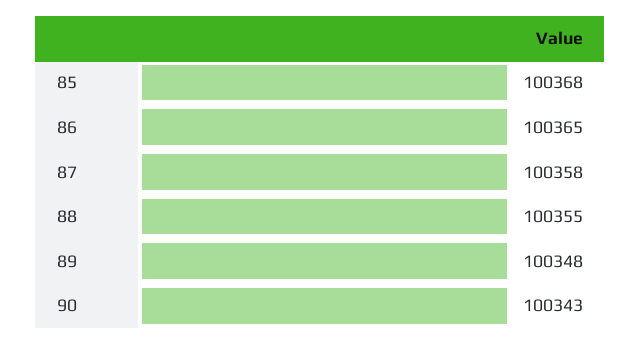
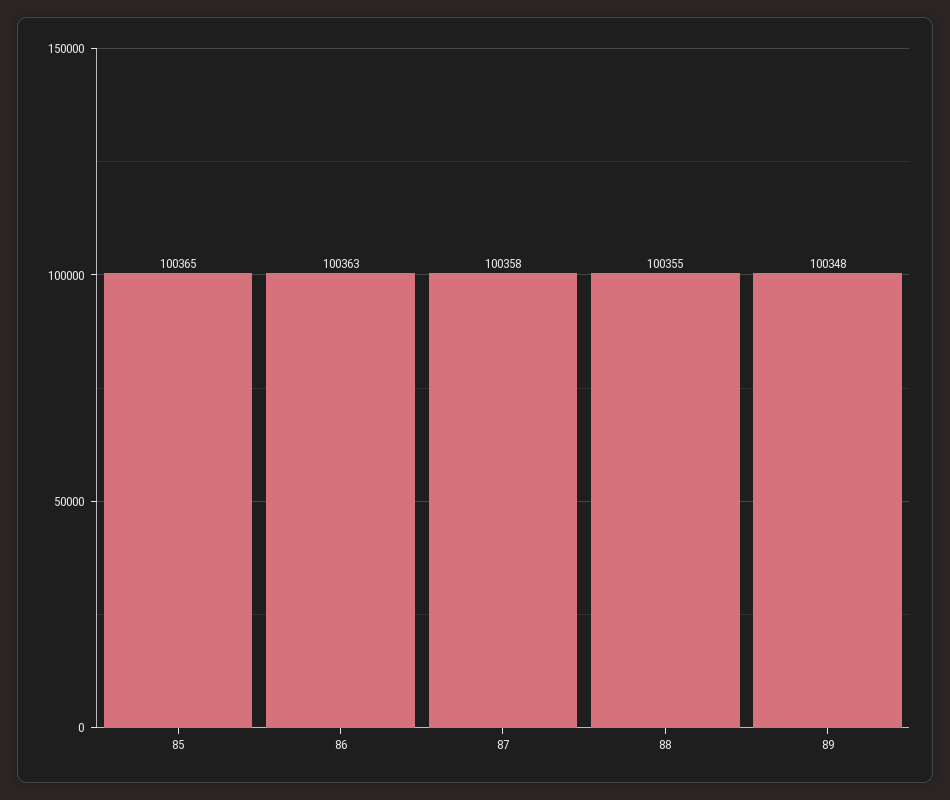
85: 100368 -> 100365
86: 100365 -> 100363
90: 100343 -> none

